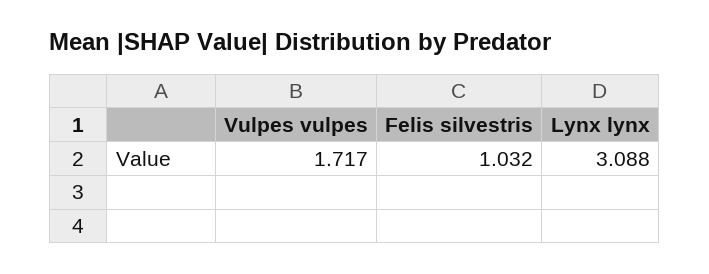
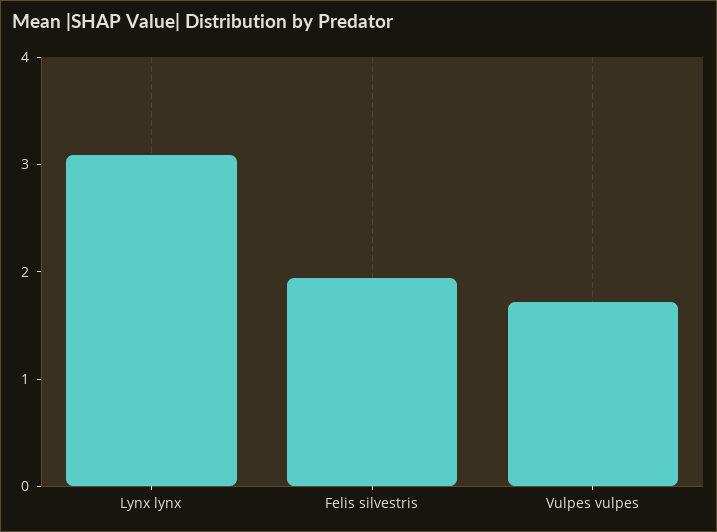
Felis silvestris: 1.032 -> 2

